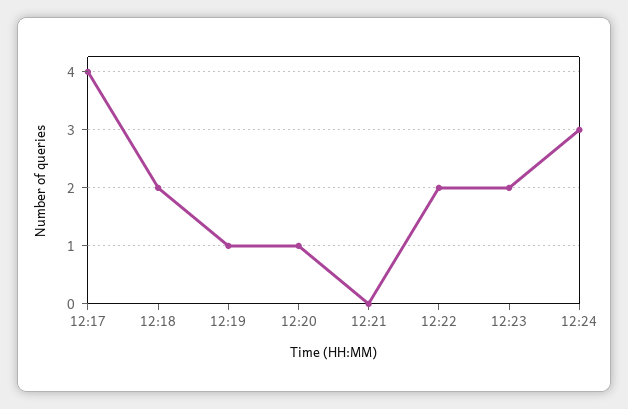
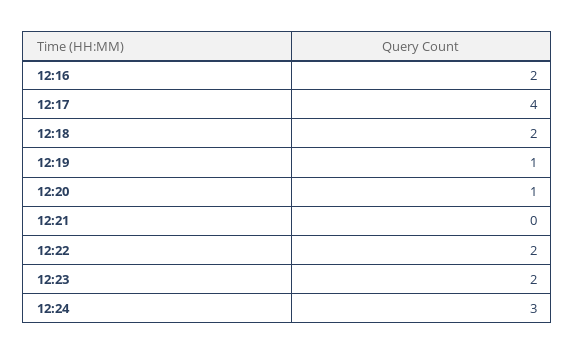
12:16: none -> 2

